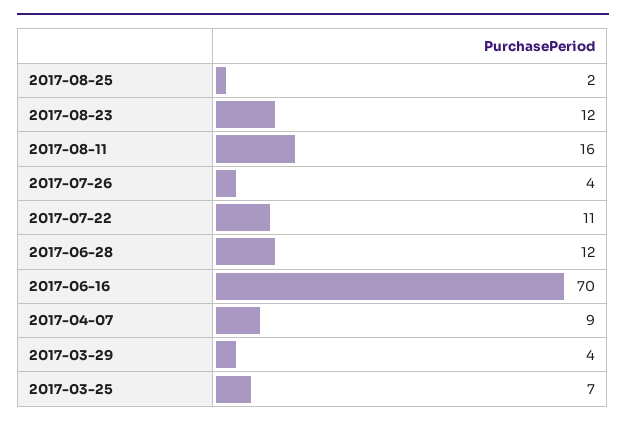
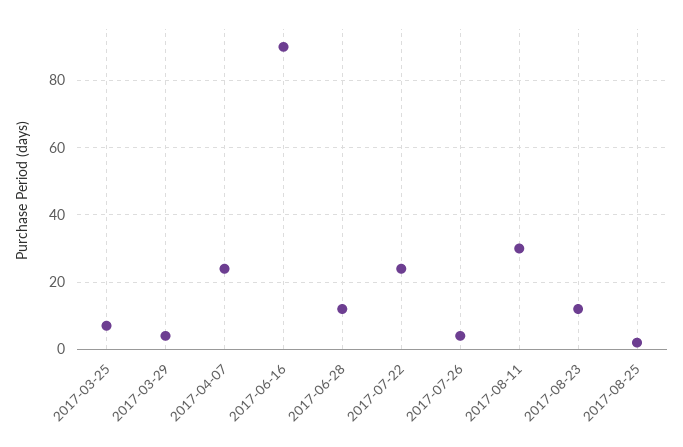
2017-08-11: 16 -> 30
2017-07-22: 11 -> 25
2017-06-16: 70 -> 90
2017-04-07: 9 -> 25

